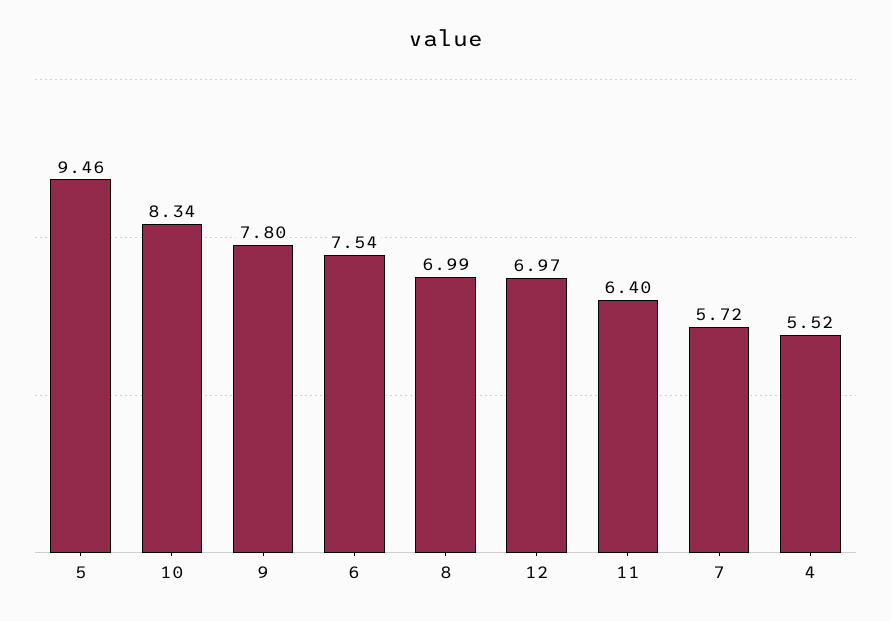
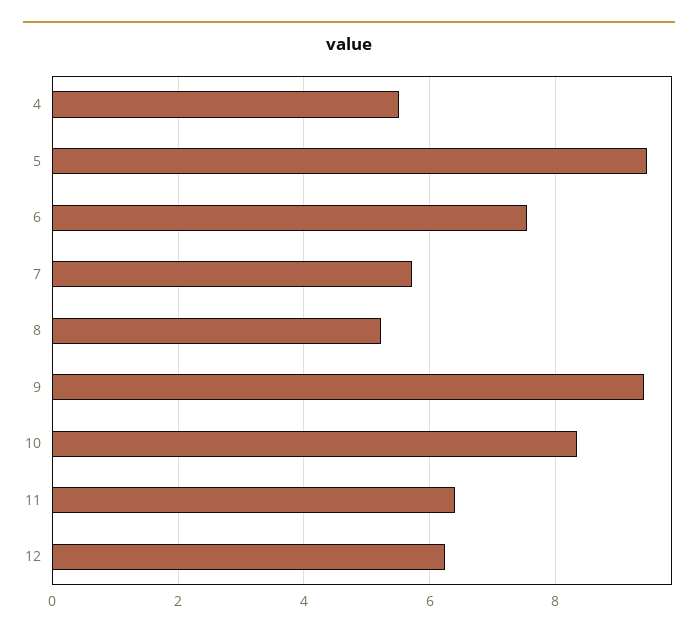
9: 7.8 -> 9.4
8: 6.99 -> 5.2
12: 6.97 -> 6.2

